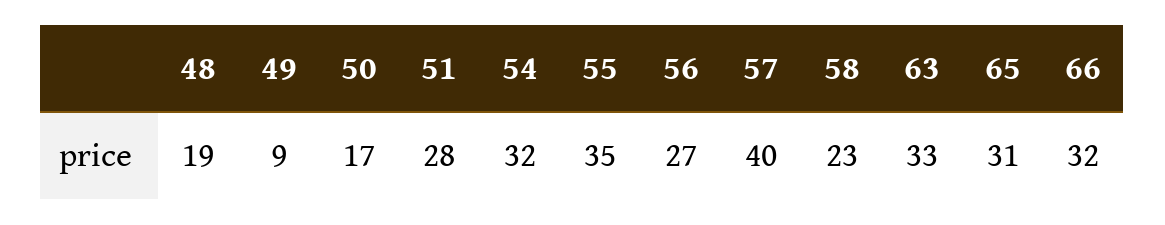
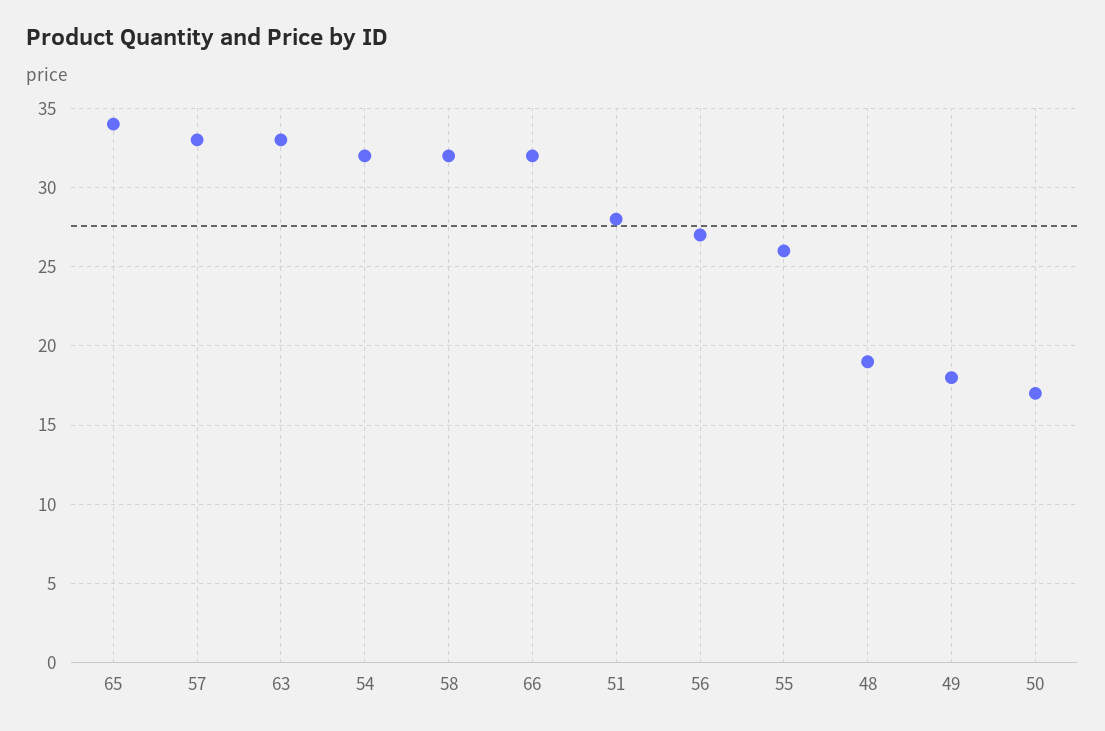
49: 9 -> 18
55: 35 -> 26
57: 40 -> 33
58: 23 -> 32
65: 31 -> 34

